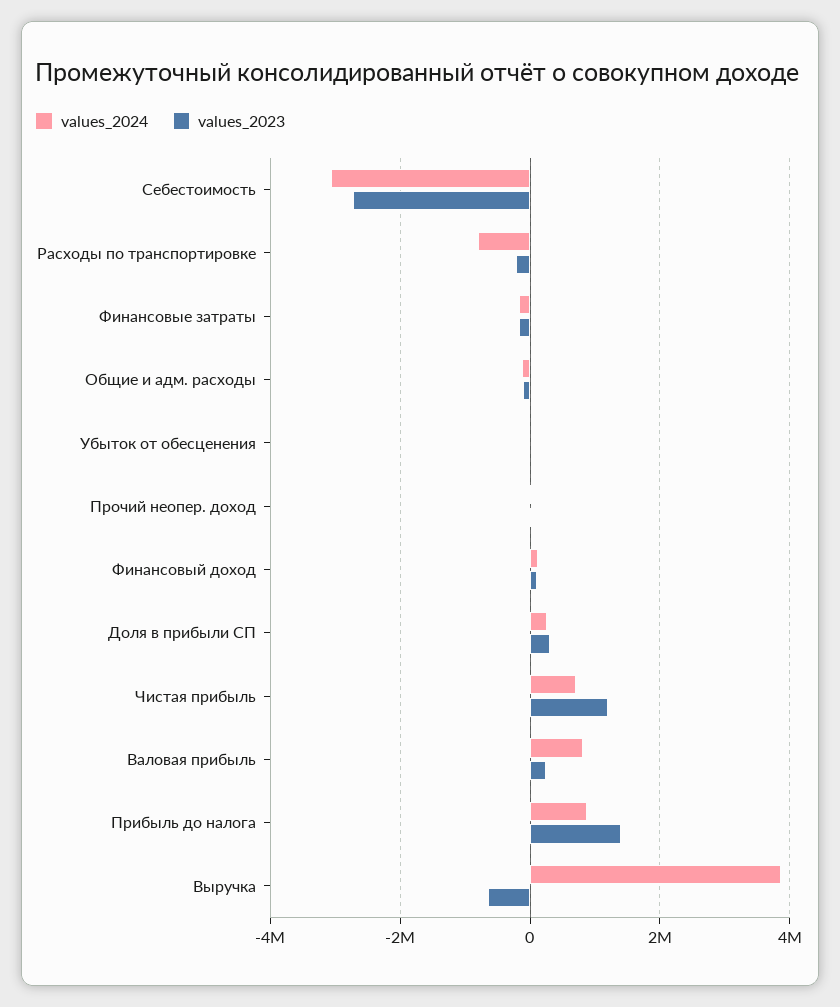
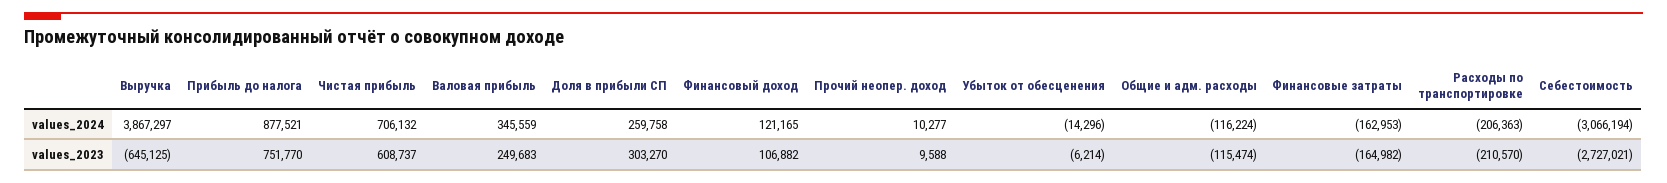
values_2024, Расходы по транспортировке: -800000 -> -206363
values_2023, Чистая прибыль: 1200000 -> 608737
values_2024, Валовая прибыль: 800000 -> 345559
values_2023, Прибыль до налога: 1400000 -> 751770

